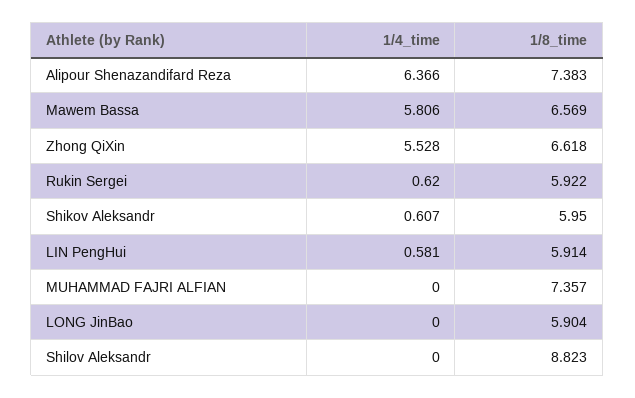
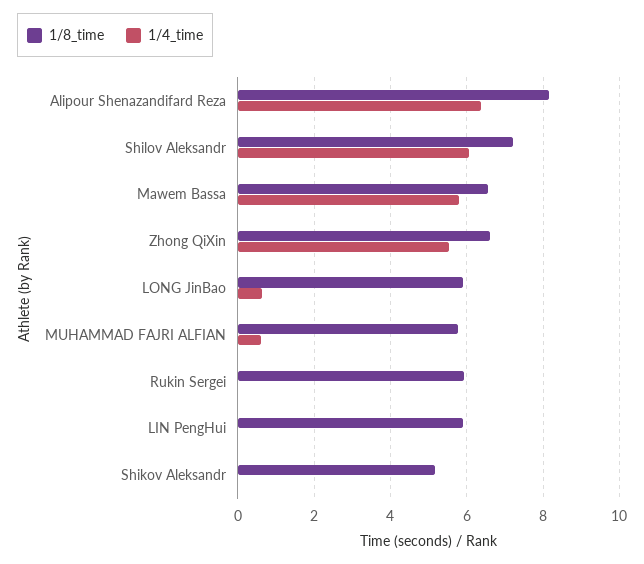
1/8_time, Alipour Shenazandifard Reza: 7.383 -> 8.2
1/4_time, Rukin Sergei: 0.62 -> 0
1/4_time, Shikov Aleksandr: 0.607 -> 0
1/8_time, Shikov Aleksandr: 5.95 -> 5.2
1/4_time, LIN PengHui: 0.581 -> 0
1/4_time, MUHAMMAD FAJRI ALFIAN: 0 -> 0.6
1/8_time, MUHAMMAD FAJRI ALFIAN: 7.357 -> 5.8
1/4_time, LONG JinBao: 0 -> 0.6
1/4_time, Shilov Aleksandr: 0 -> 6
1/8_time, Shilov Aleksandr: 8.823 -> 7.2

